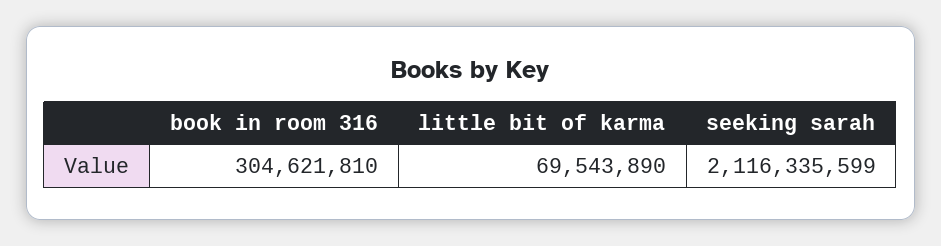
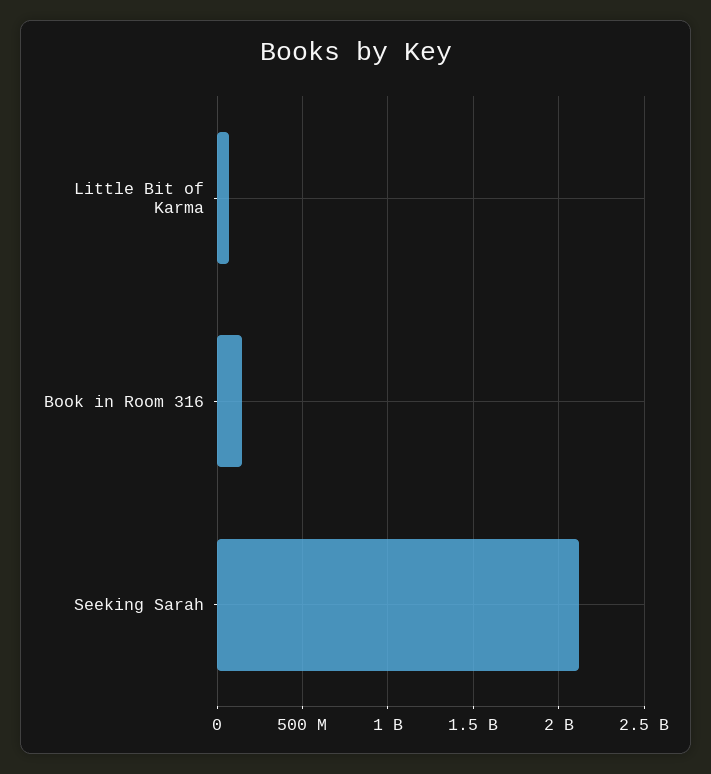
book in room 316: 304621810 -> 150000000

